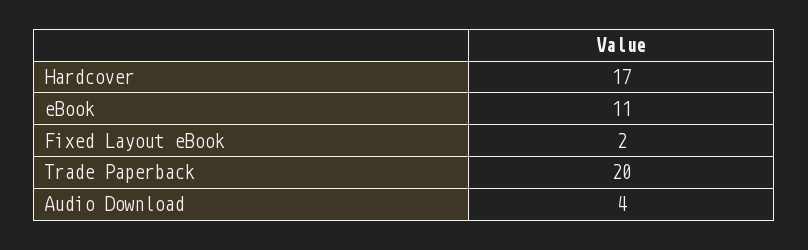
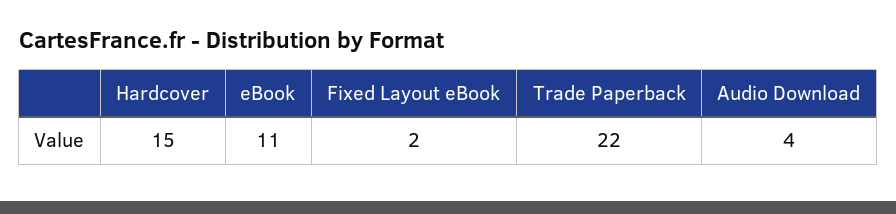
Hardcover: 17 -> 15
Trade Paperback: 20 -> 22

